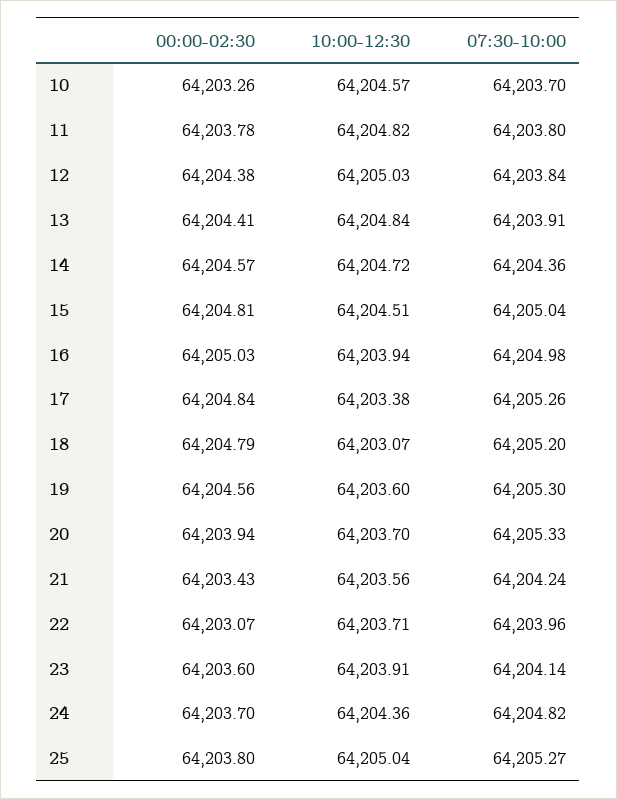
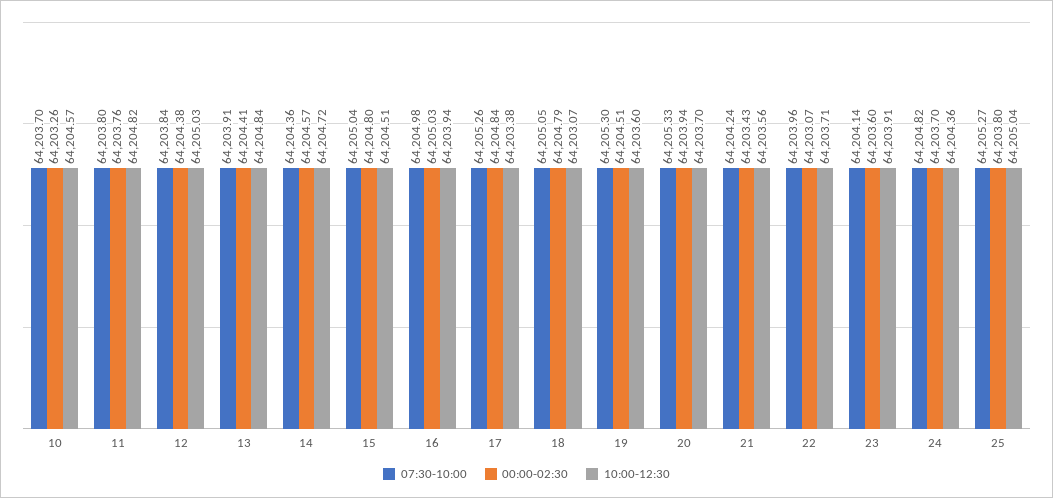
00:00-02:30, 11: 64203.78 -> 64203.76
00:00-02:30, 15: 64204.81 -> 64204.8
07:30-10:00, 18: 64205.2 -> 64205.05
00:00-02:30, 19: 64204.56 -> 64204.51

